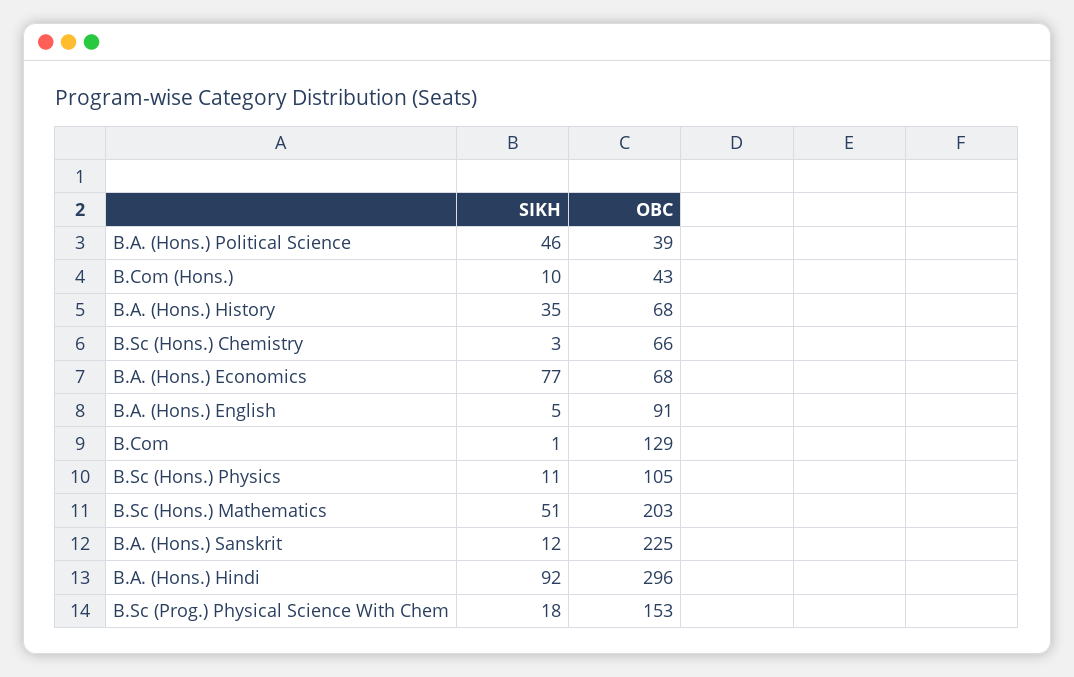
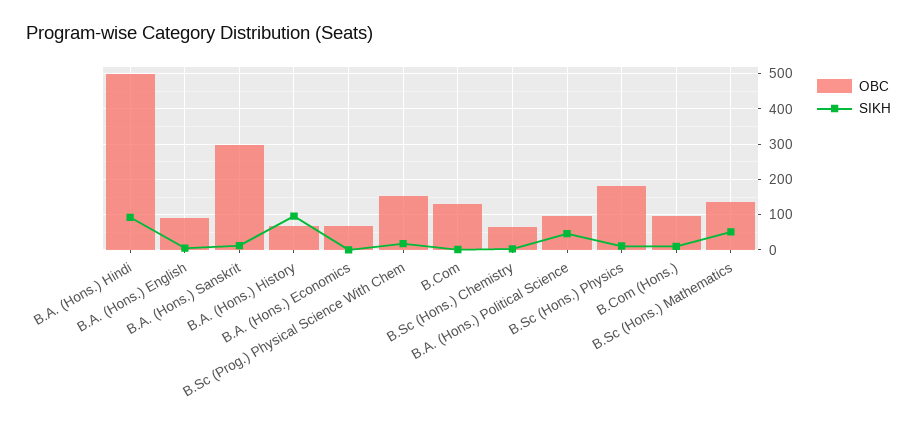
OBC, B.A. (Hons.) Political Science: 39 -> 100
OBC, B.Com (Hons.): 43 -> 100
SIKH, B.A. (Hons.) History: 35 -> 100
SIKH, B.A. (Hons.) Economics: 77 -> 0
OBC, B.Sc (Hons.) Physics: 105 -> 180
OBC, B.Sc (Hons.) Mathematics: 203 -> 140
OBC, B.A. (Hons.) Sanskrit: 225 -> 300
OBC, B.A. (Hons.) Hindi: 296 -> 500

